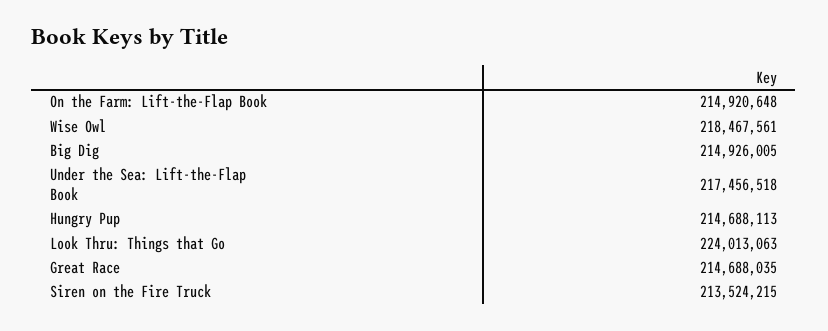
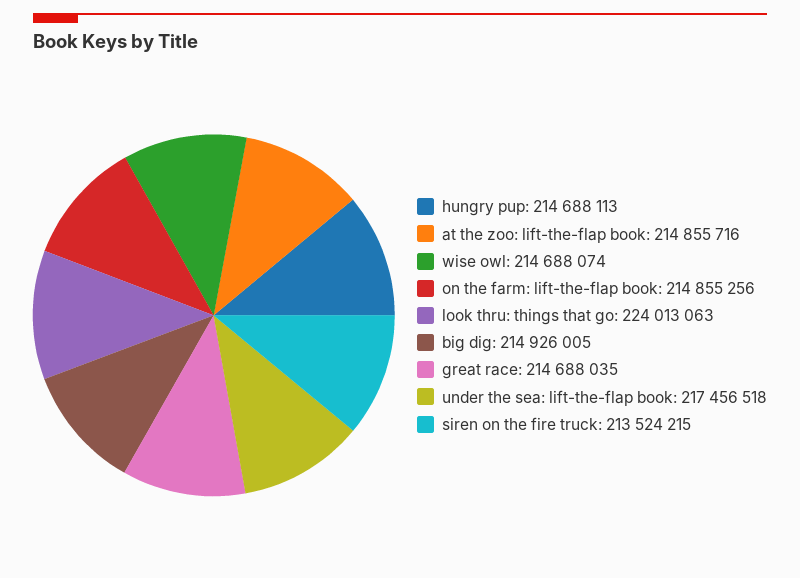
On the Farm: Lift-the-Flap Book: 214920648 -> 214855256
Wise Owl: 218467561 -> 214688074
at the zoo: lift-the-flap book: none -> 214855716

